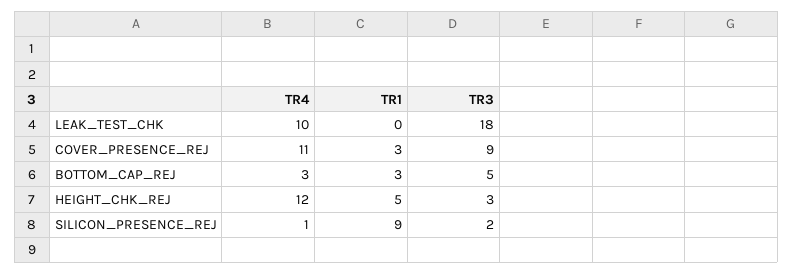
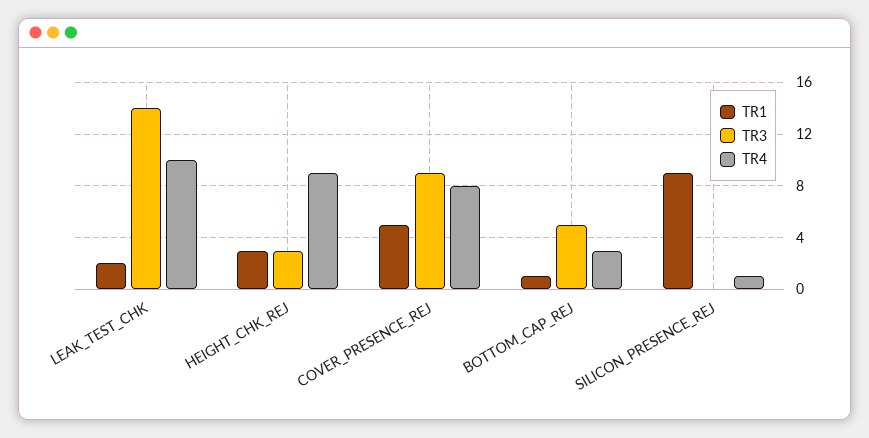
TR1, LEAK_TEST_CHK: 0 -> 2
TR3, LEAK_TEST_CHK: 18 -> 14
TR4, COVER_PRESENCE_REJ: 11 -> 8
TR1, COVER_PRESENCE_REJ: 3 -> 5
TR1, BOTTOM_CAP_REJ: 3 -> 1
TR4, HEIGHT_CHK_REJ: 12 -> 9
TR1, HEIGHT_CHK_REJ: 5 -> 3
TR3, SILICON_PRESENCE_REJ: 2 -> 0

